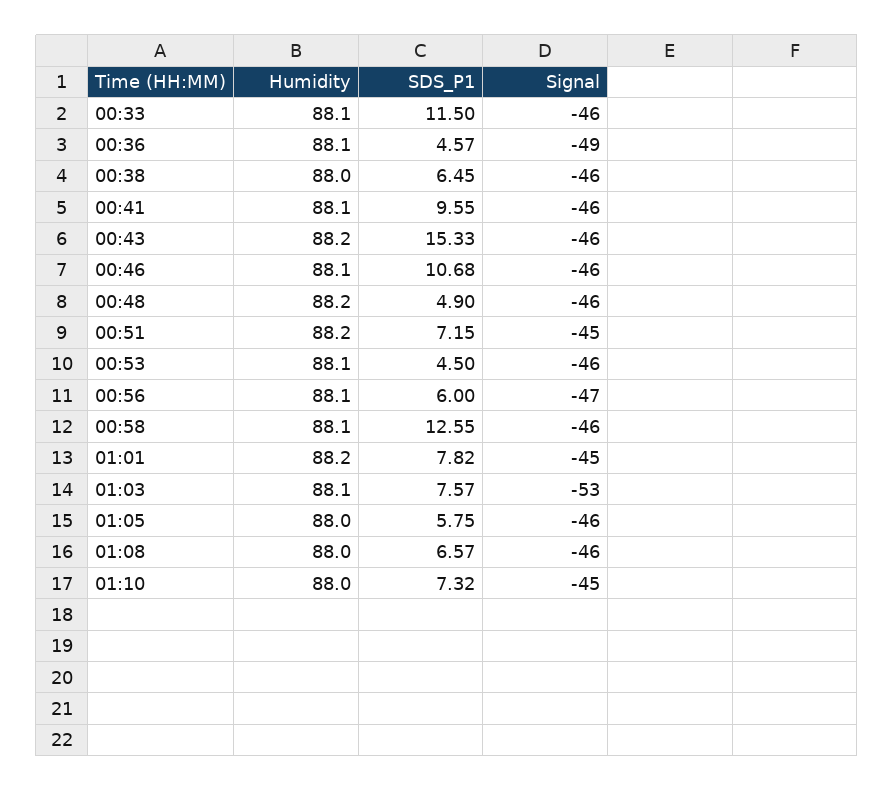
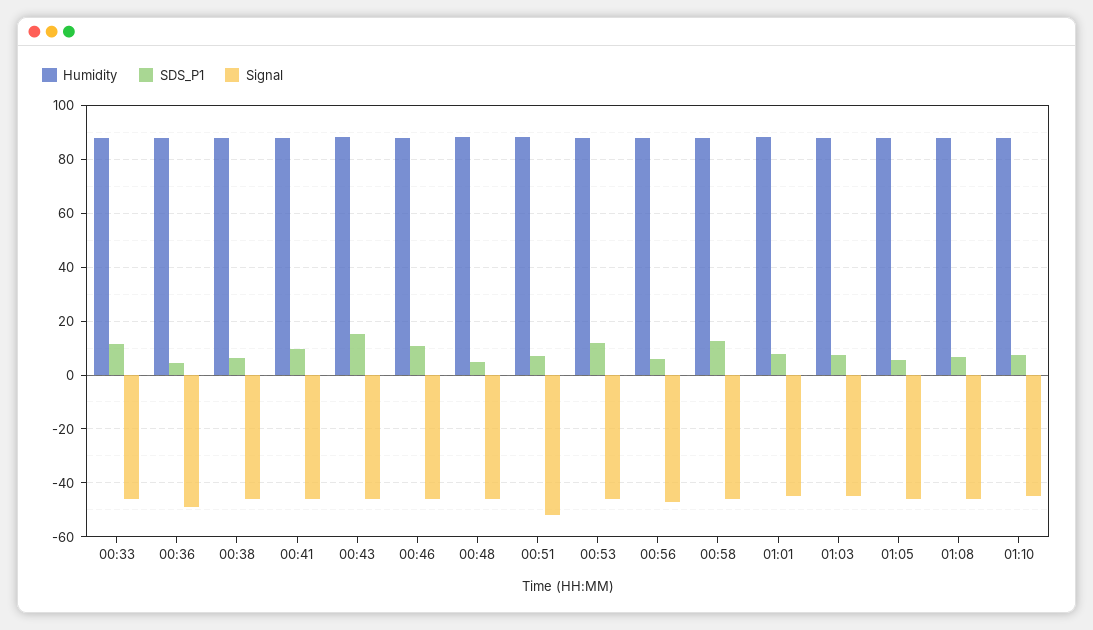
Signal, 00:51: -45 -> -52.5
SDS_P1, 00:53: 4.5 -> 12.5
Signal, 01:03: -53 -> -45

